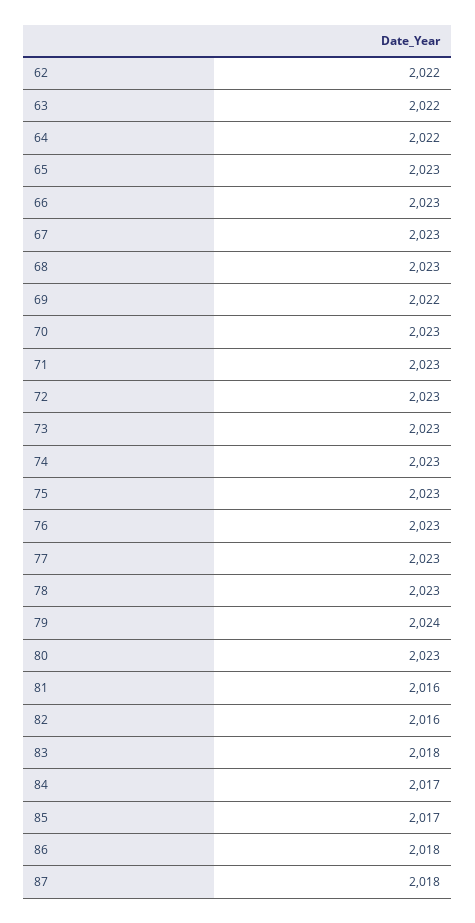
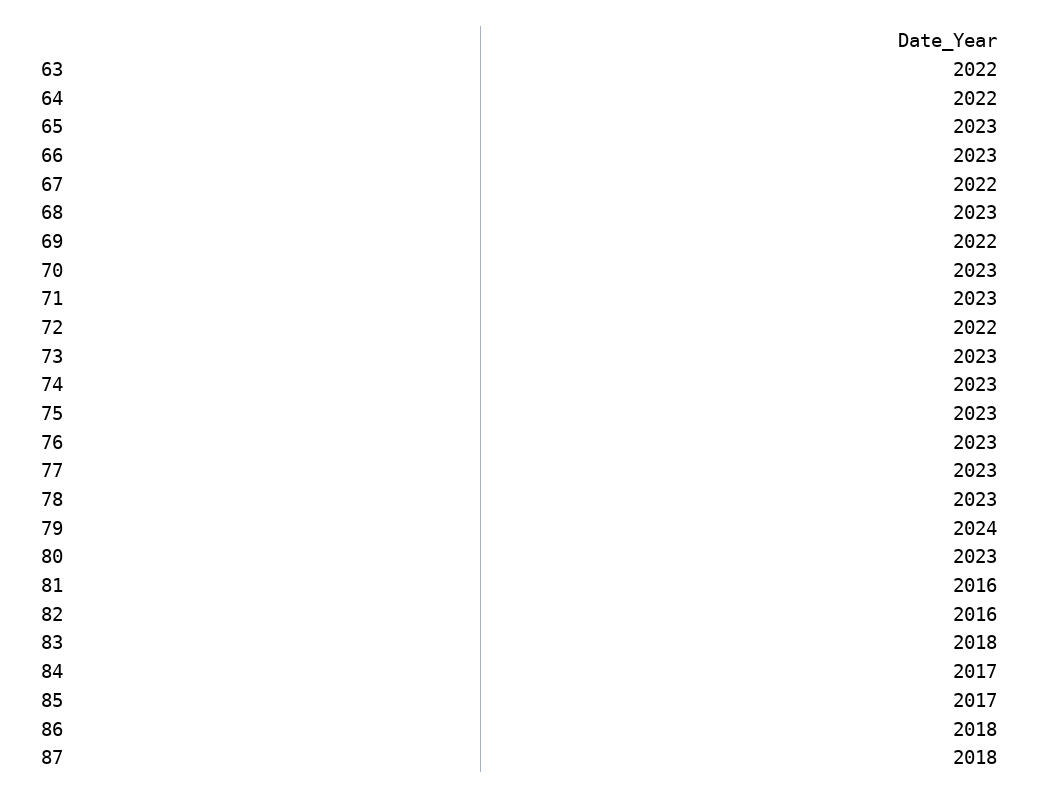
62: 2022 -> none
67: 2023 -> 2022
72: 2023 -> 2022

